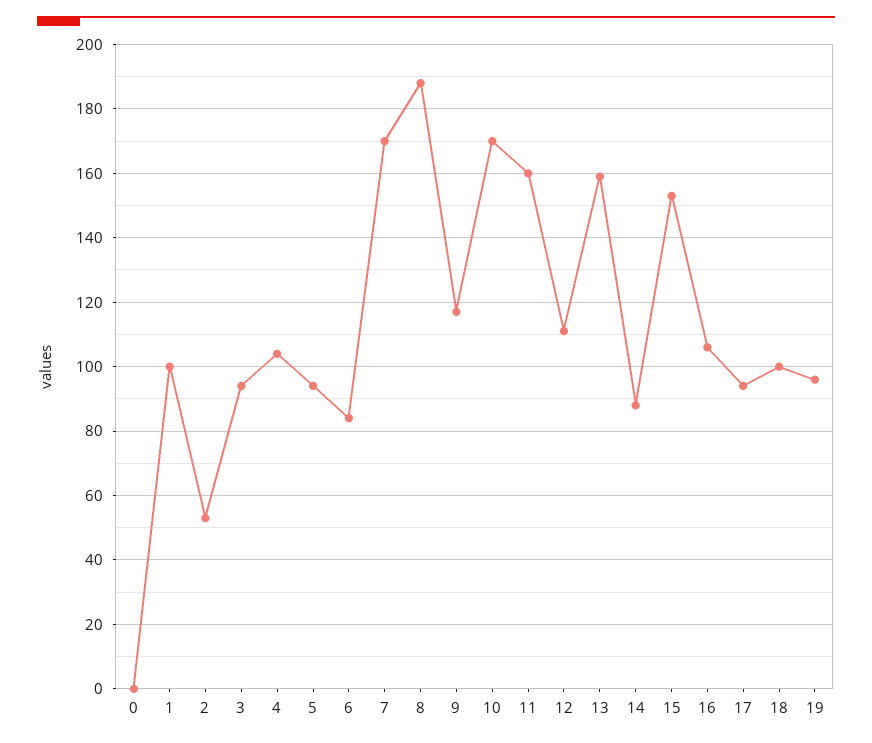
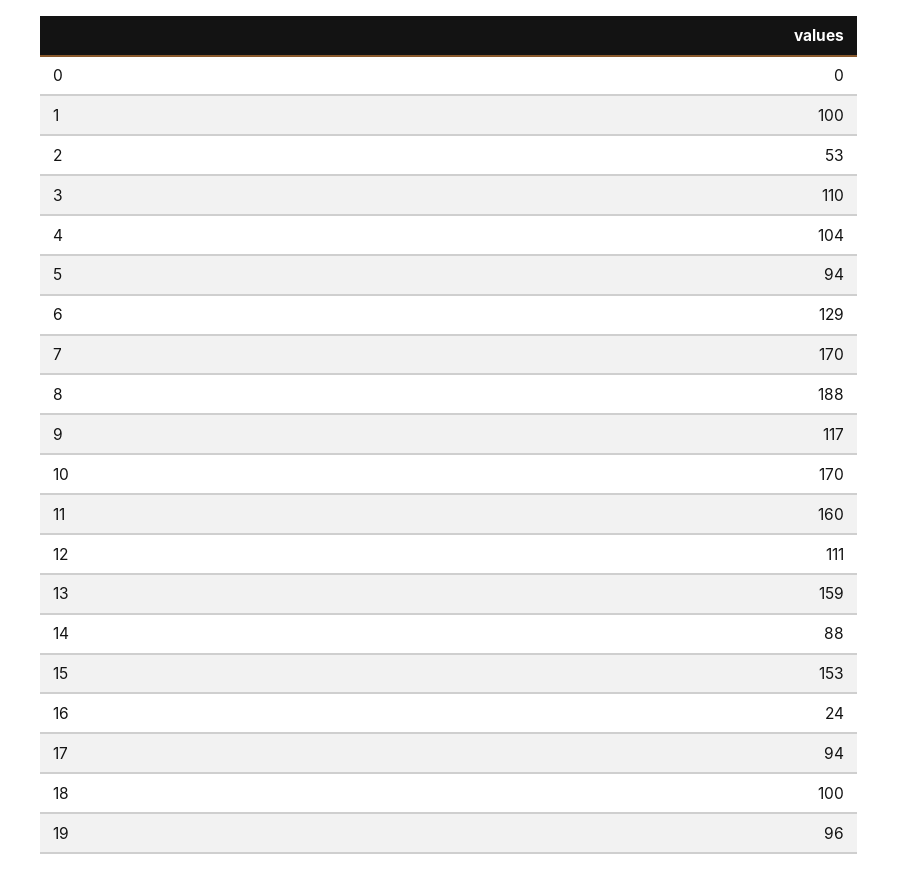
3: 95 -> 110
6: 85 -> 129
16: 105 -> 24

